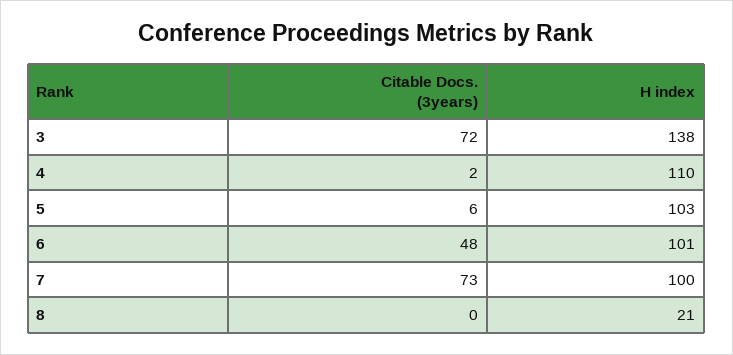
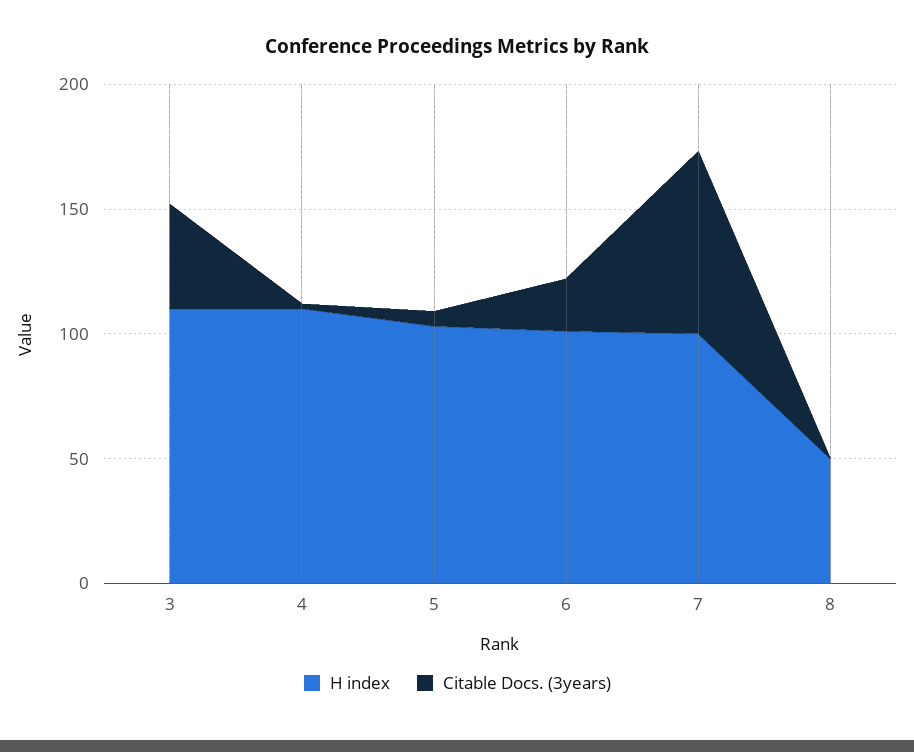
Citable Docs. (3years), 3: 72 -> 40
H index, 3: 138 -> 110
Citable Docs. (3years), 6: 48 -> 20
H index, 8: 21 -> 50

